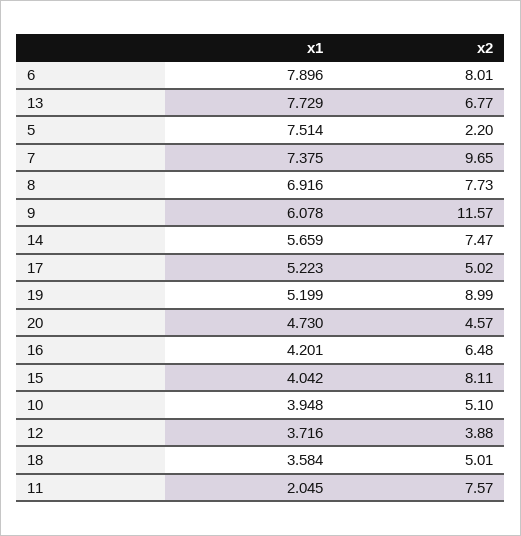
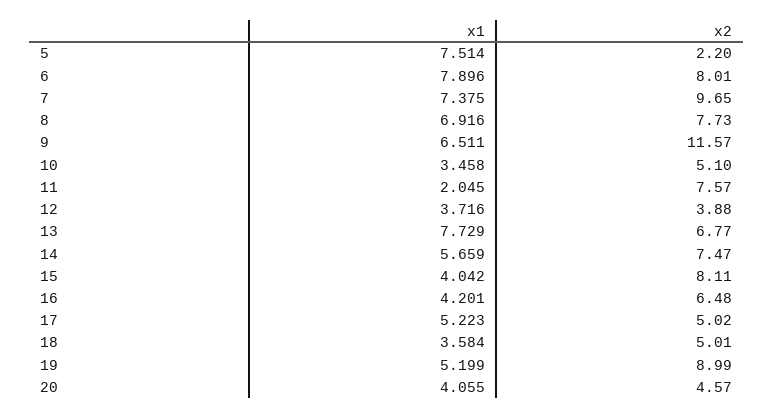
x1, 9: 6.078 -> 6.511
x1, 20: 4.73 -> 4.055
x1, 10: 3.948 -> 3.458

